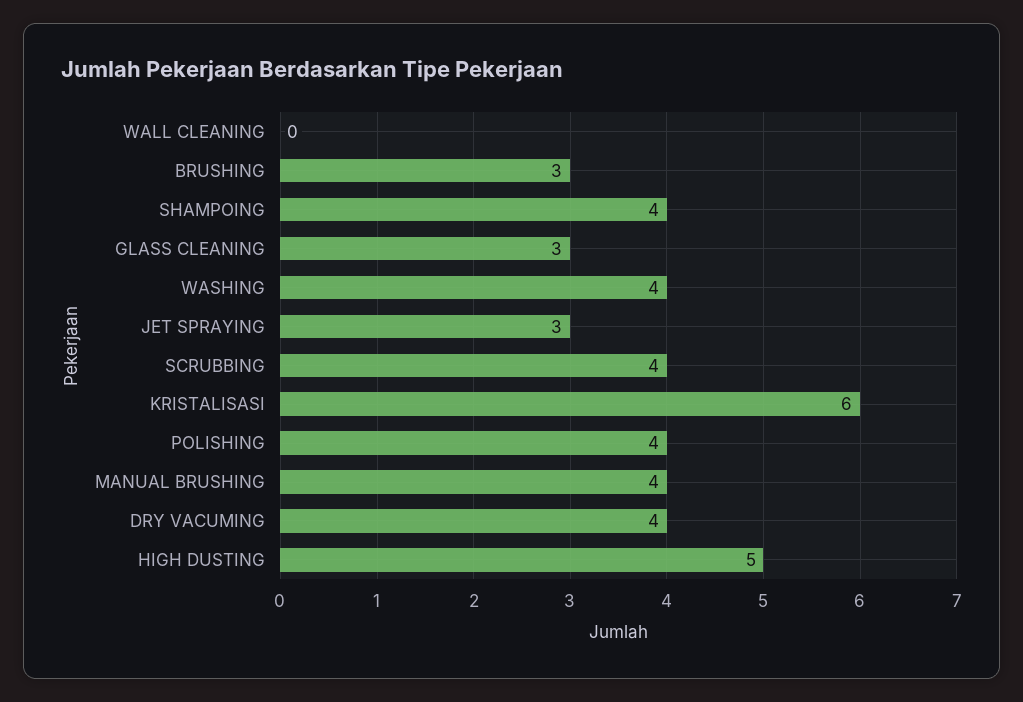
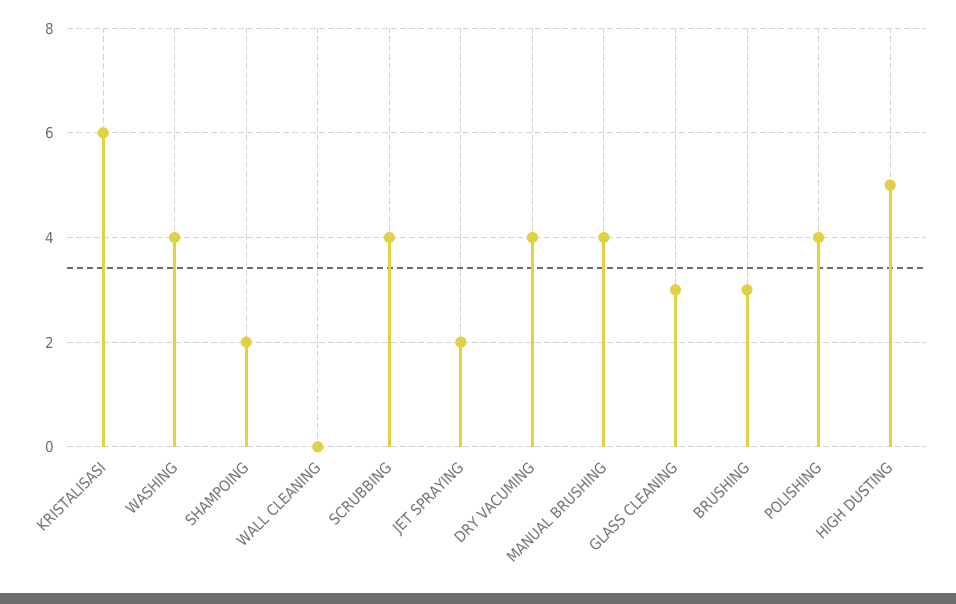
SHAMPOING: 4 -> 2
JET SPRAYING: 3 -> 2

